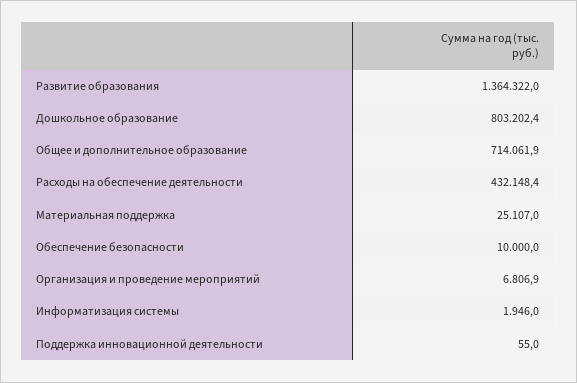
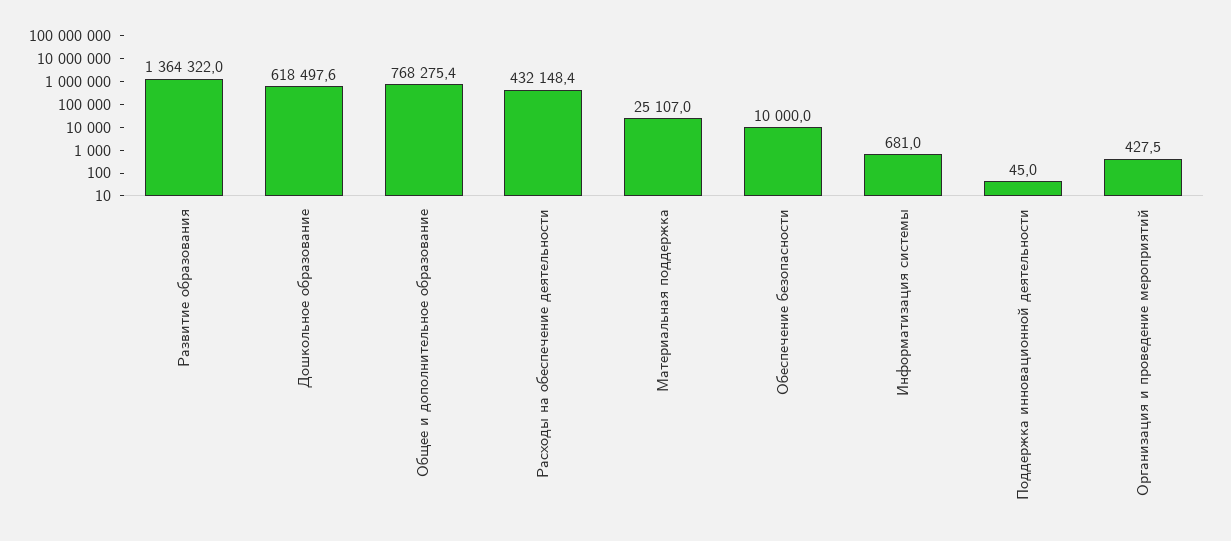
Дошкольное образование: 803202.4 -> 618497.6
Общее и дополнительное образование: 714061.9 -> 768275.4
Организация и проведение мероприятий: 6806.9 -> 427.5
Информатизация системы: 1946 -> 681
Поддержка инновационной деятельности: 55 -> 45

